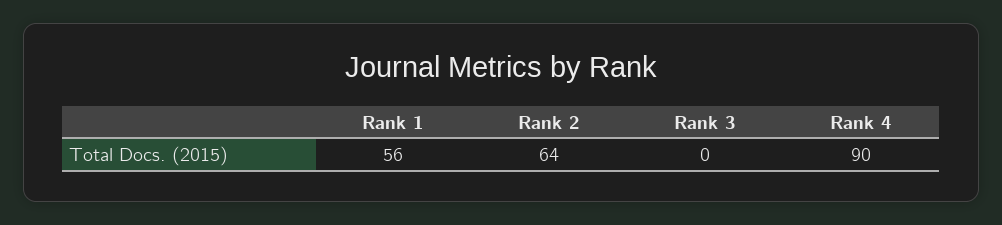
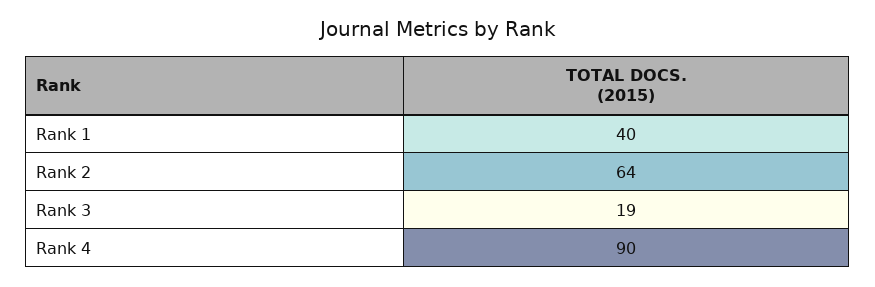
Rank 1: 56 -> 40
Rank 3: 0 -> 19

